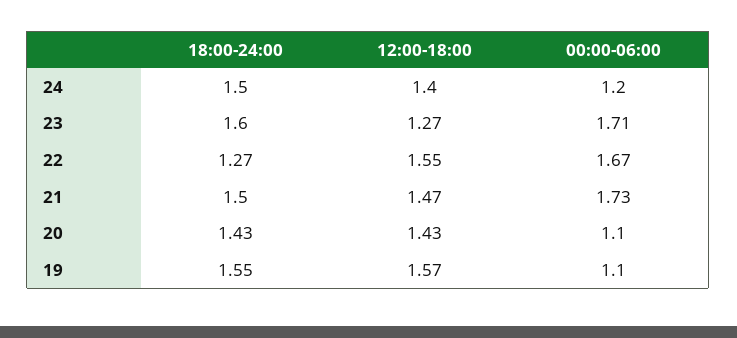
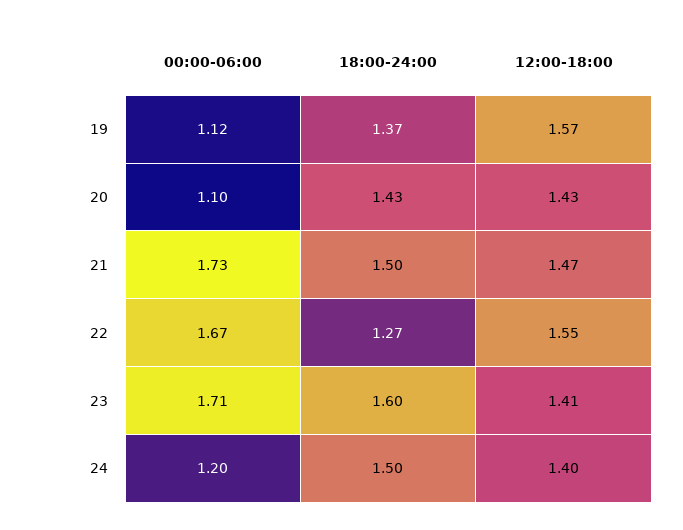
12:00-18:00, 23: 1.27 -> 1.41
18:00-24:00, 19: 1.55 -> 1.37
00:00-06:00, 19: 1.1 -> 1.12

